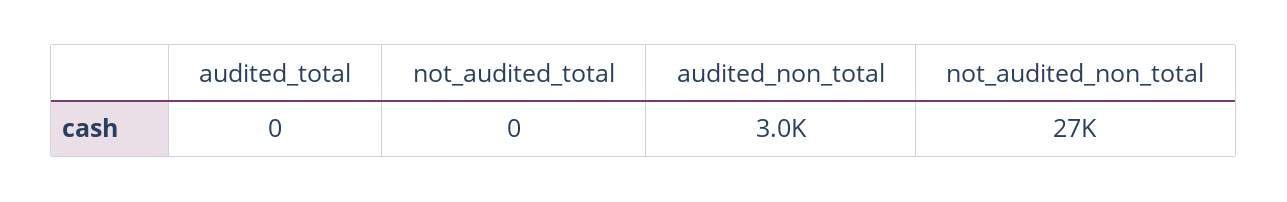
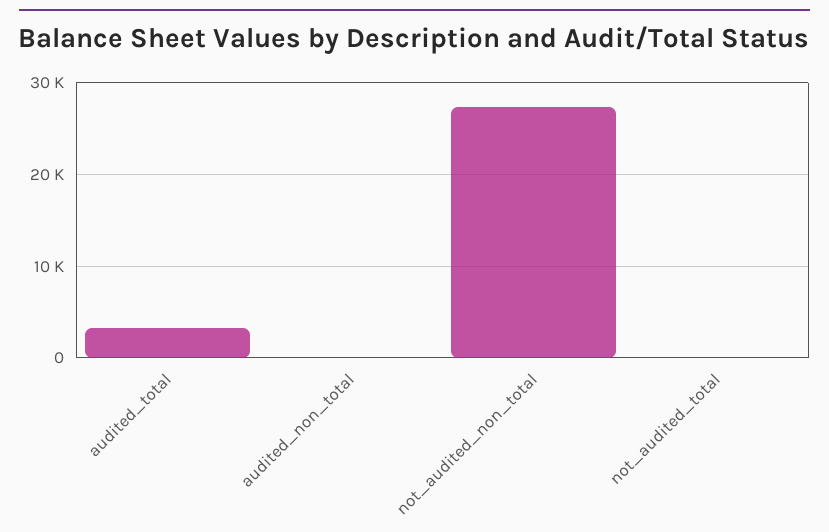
audited_total: 0 -> 3000
audited_non_total: 3000 -> 0

